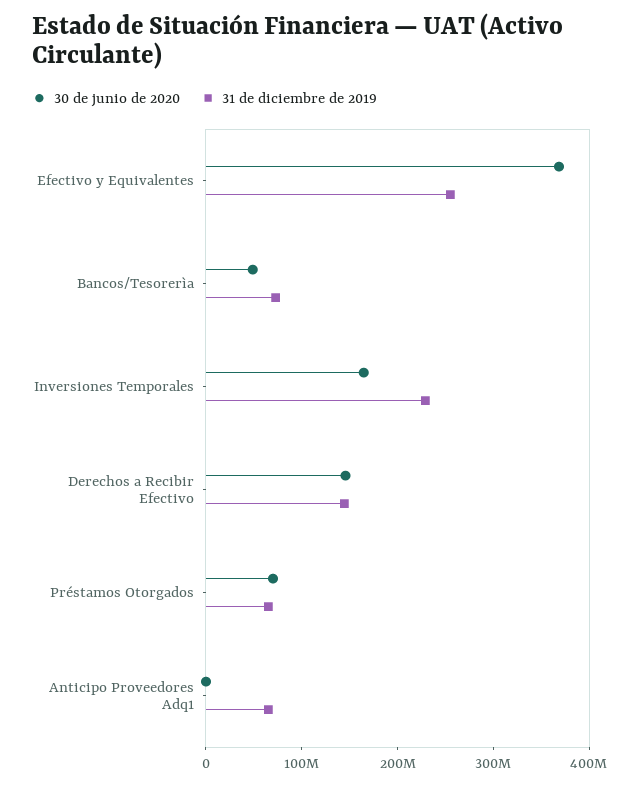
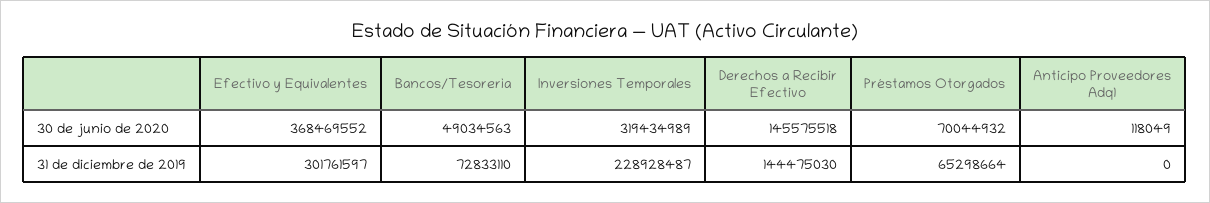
31 de diciembre de 2019, Efectivo y Equivalentes: 260000000 -> 301761597
30 de junio de 2020, Inversiones Temporales: 160000000 -> 319434989
31 de diciembre de 2019, Anticipo Proveedores Adq1: 60000000 -> 0

